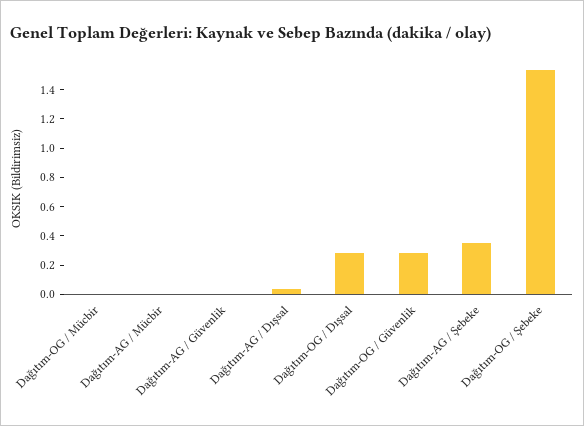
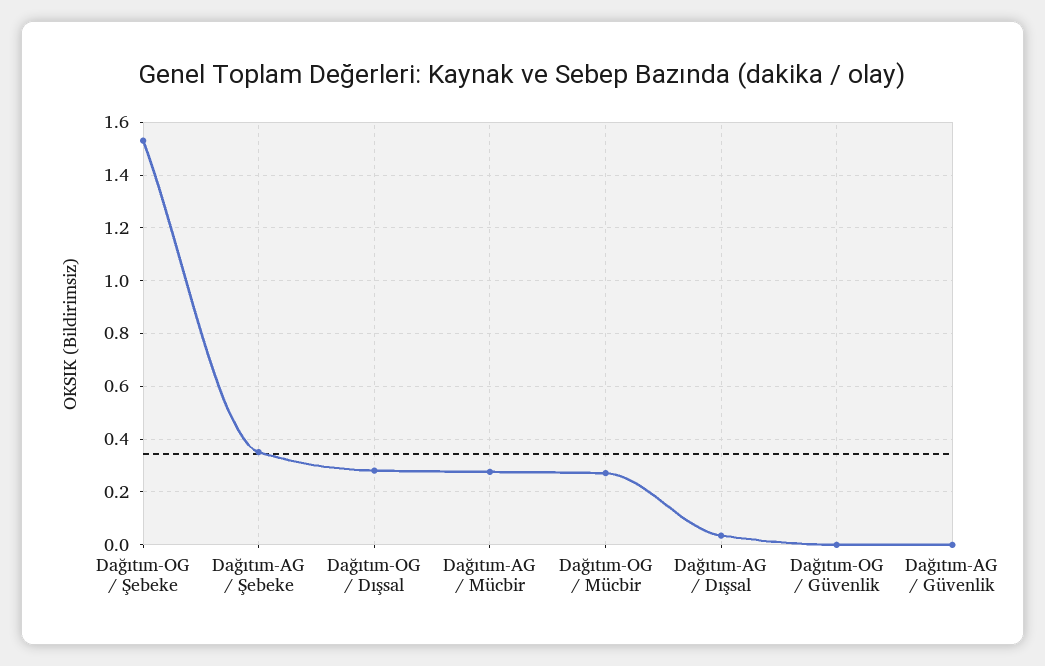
Dağıtım-OG / Mücbir: 0 -> 0.275
Dağıtım-AG / Mücbir: 0 -> 0.275
Dağıtım-OG / Güvenlik: 0.3 -> 0

